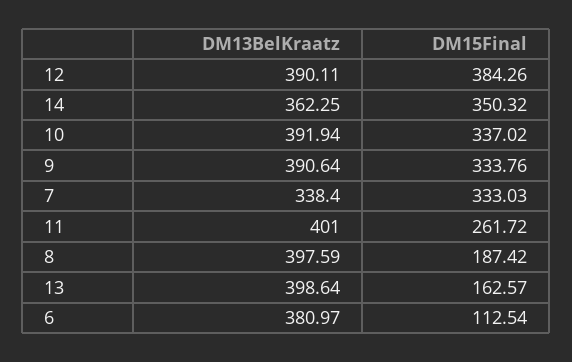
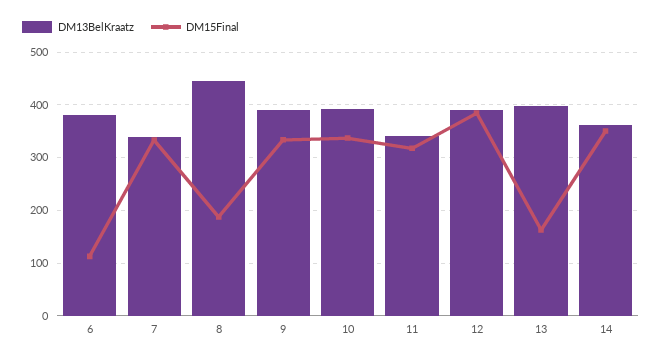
DM13BelKraatz, 11: 401 -> 340
DM15Final, 11: 261.72 -> 320
DM13BelKraatz, 8: 397.59 -> 440

